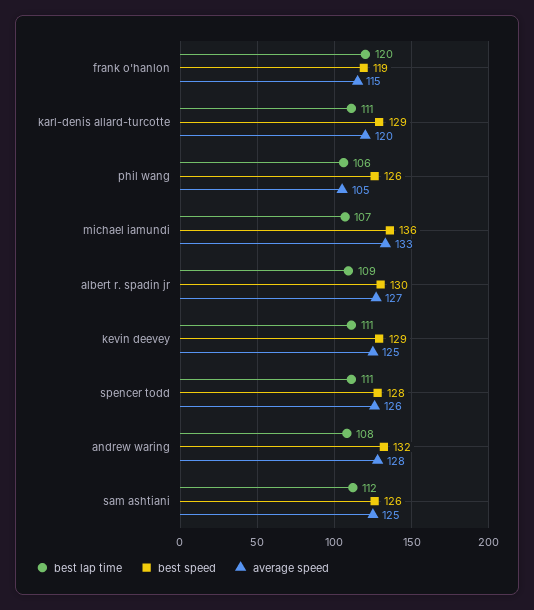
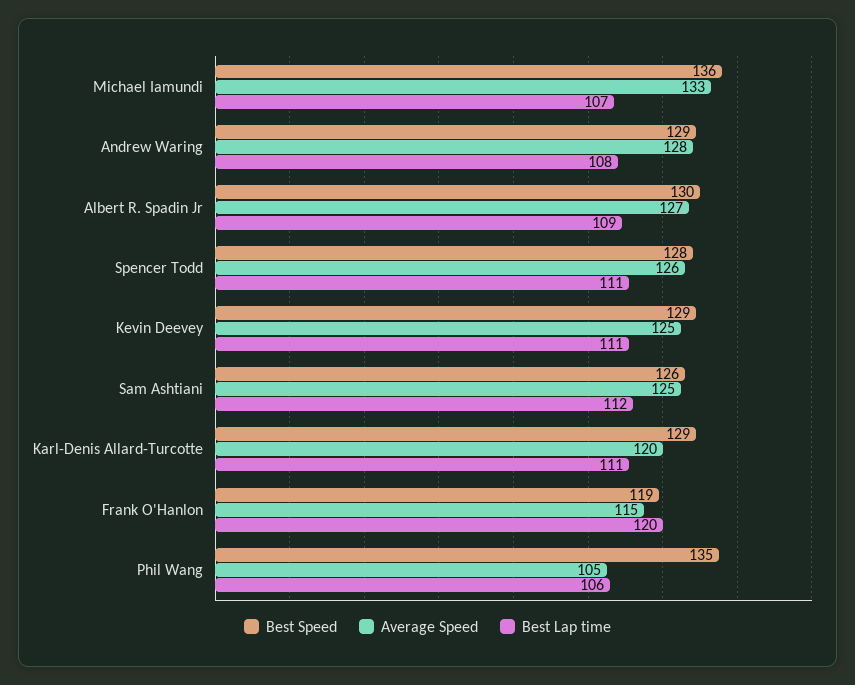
best speed, phil wang: 126 -> 135
best speed, andrew waring: 132 -> 129

